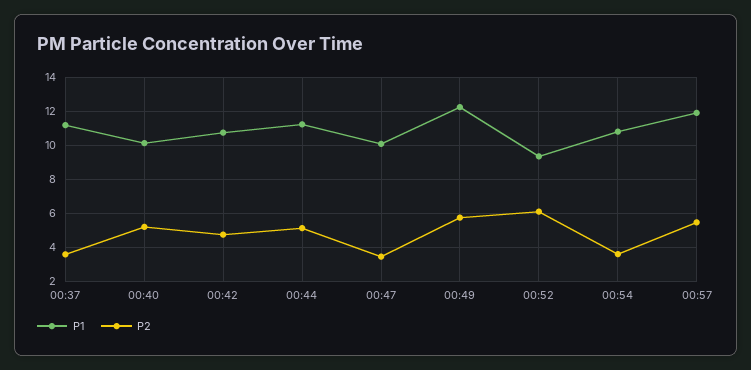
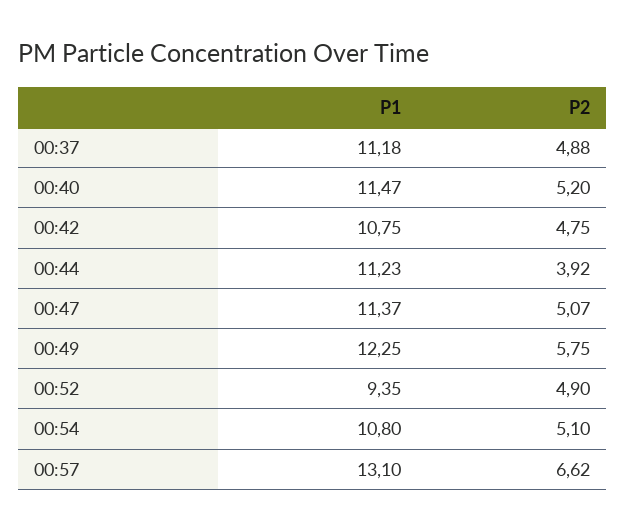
P2, 00:37: 3.5 -> 4.88
P1, 00:40: 10 -> 11.47
P2, 00:44: 5 -> 3.92
P1, 00:47: 10 -> 11.37
P2, 00:47: 3.5 -> 5.07
P2, 00:52: 6 -> 4.9
P2, 00:54: 3.5 -> 5.1
P1, 00:57: 12 -> 13.1
P2, 00:57: 5.5 -> 6.62

